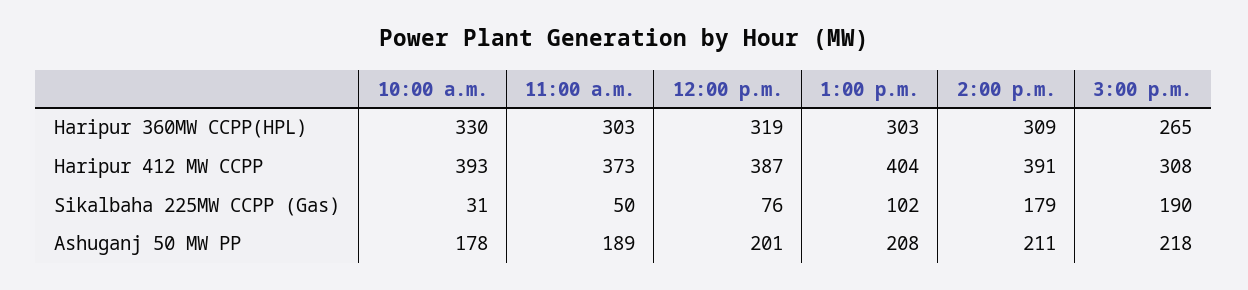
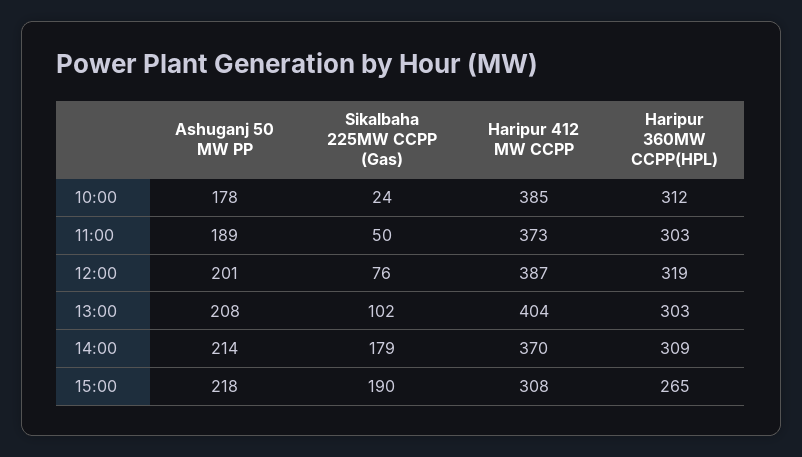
10:00 a.m., Haripur 360MW CCPP(HPL): 330 -> 312
10:00 a.m., Haripur 412 MW CCPP: 393 -> 385
2:00 p.m., Haripur 412 MW CCPP: 391 -> 370
10:00 a.m., Sikalbaha 225MW CCPP (Gas): 31 -> 24
2:00 p.m., Ashuganj 50 MW PP: 211 -> 214

